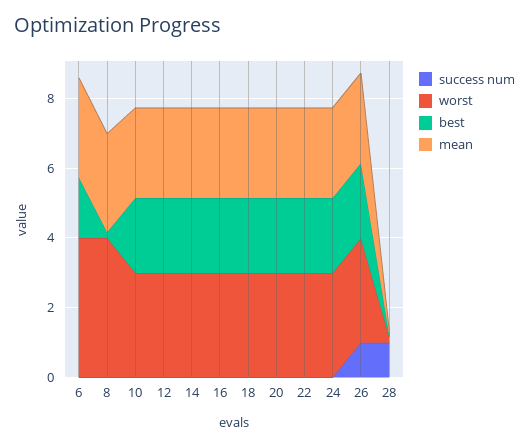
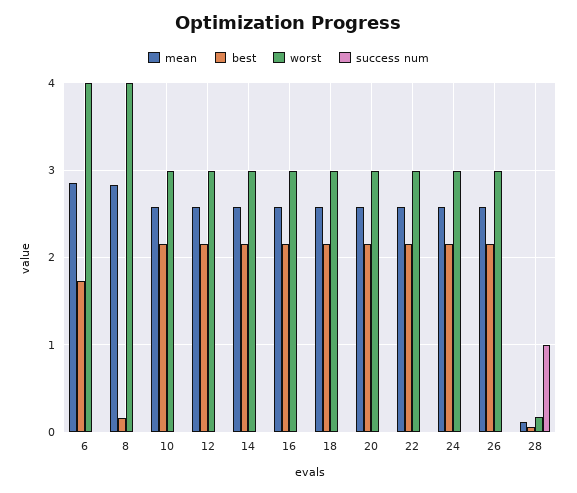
success num, 26: 1 -> 0

